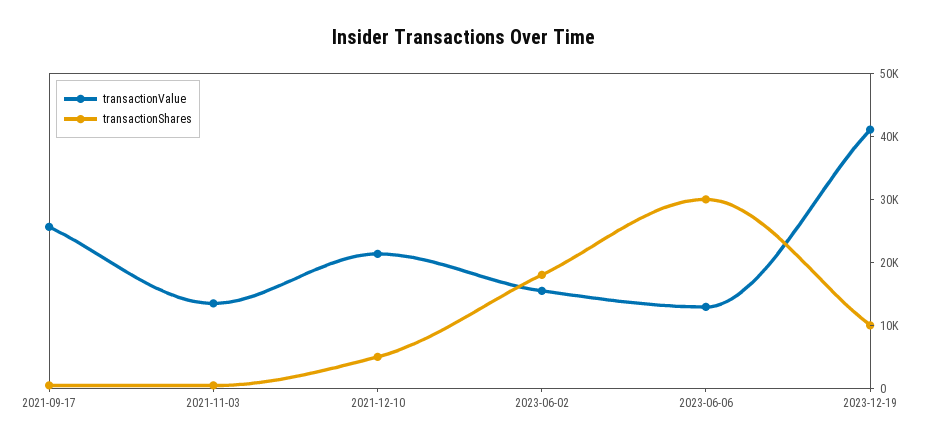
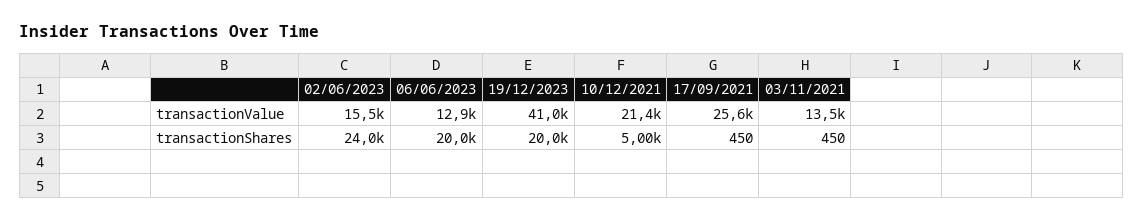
transactionShares, 2023-06-02: 18000 -> 24000
transactionShares, 2023-06-06: 30000 -> 20000
transactionShares, 2023-12-19: 10000 -> 20000

